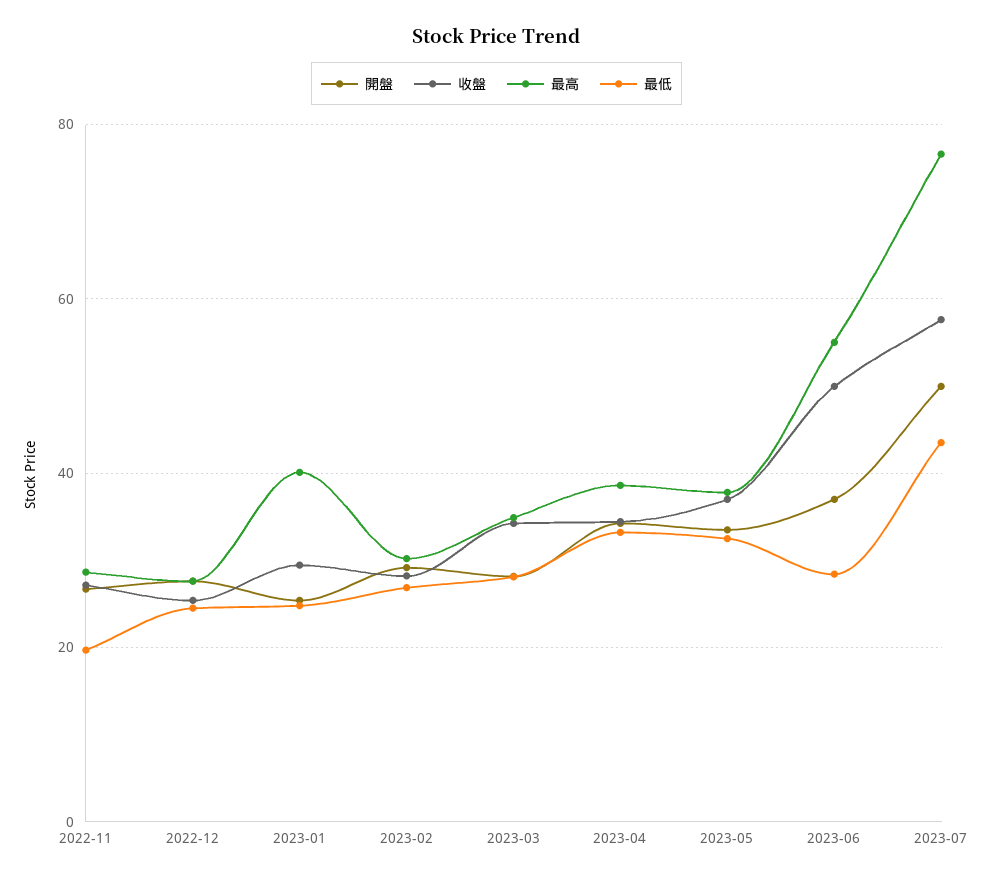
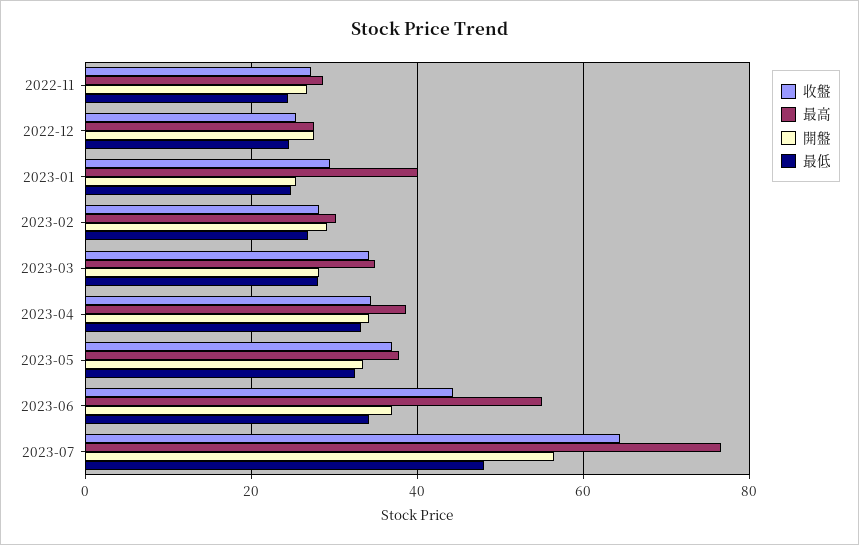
最低, 2022-11: 20 -> 24
收盤, 2023-06: 50 -> 44
最低, 2023-06: 28 -> 34
開盤, 2023-07: 50 -> 56
收盤, 2023-07: 58 -> 64
最低, 2023-07: 44 -> 48

